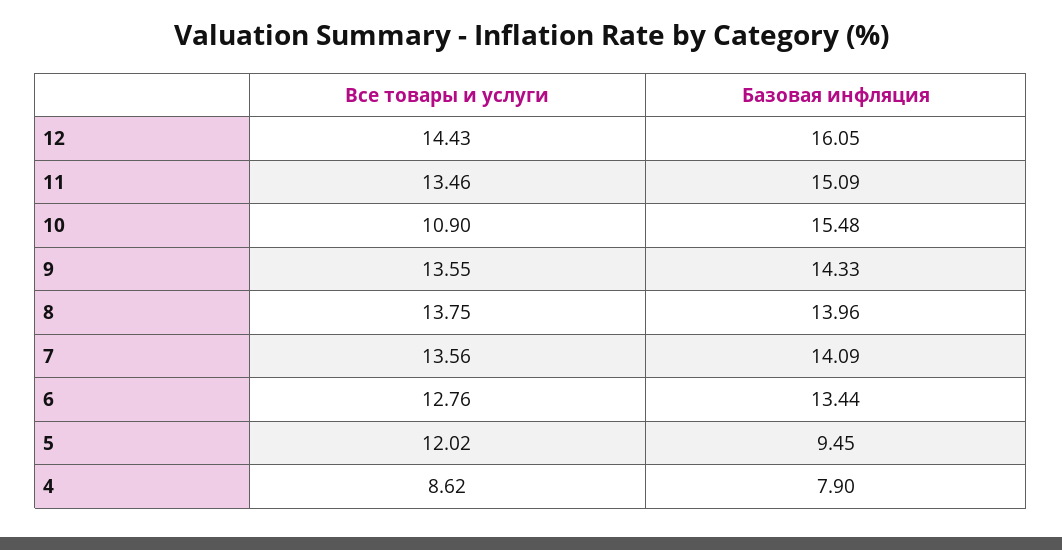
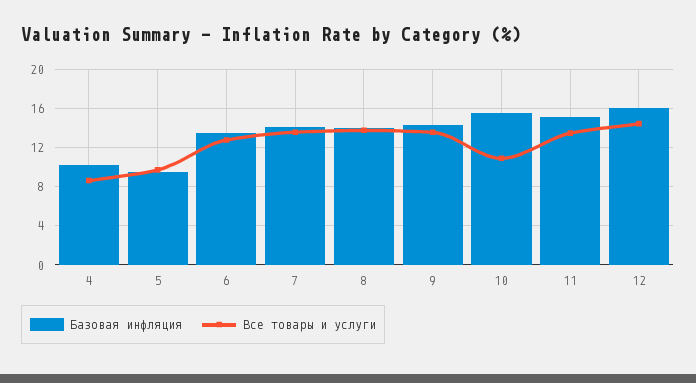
Все товары и услуги, 5: 12.02 -> 10
Базовая инфляция, 4: 7.9 -> 10

